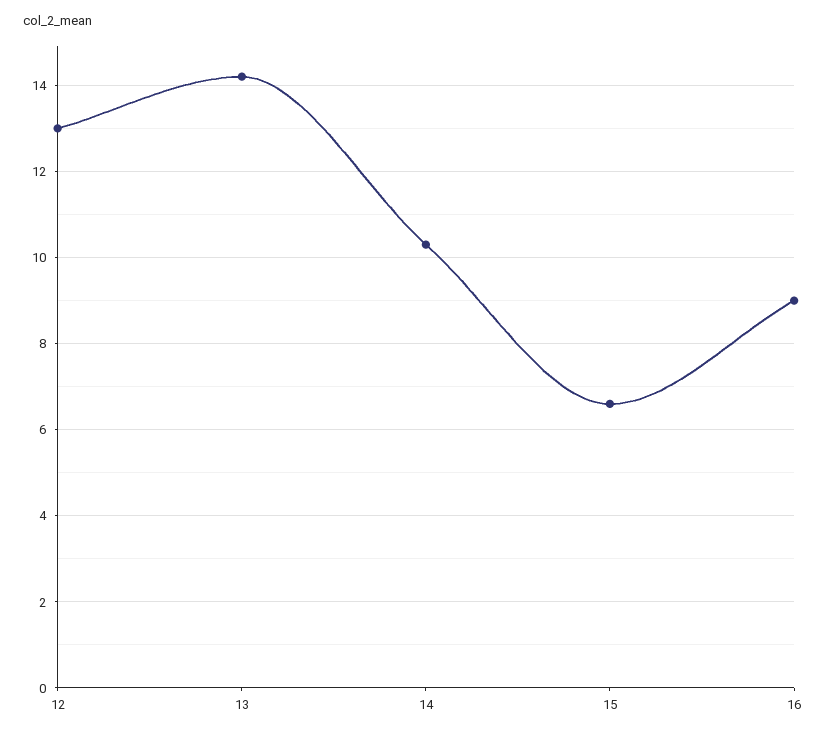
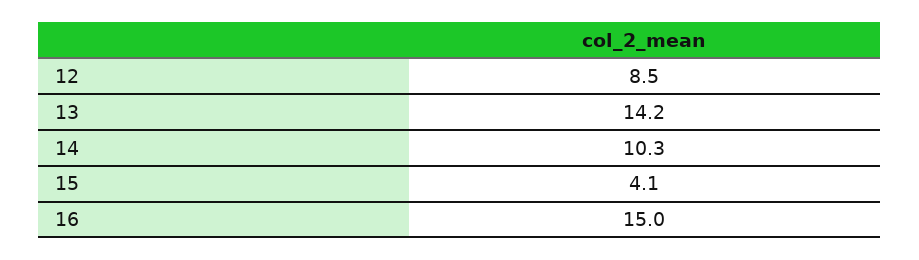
12: 13 -> 8.5
15: 6.5 -> 4.1
16: 9 -> 15

